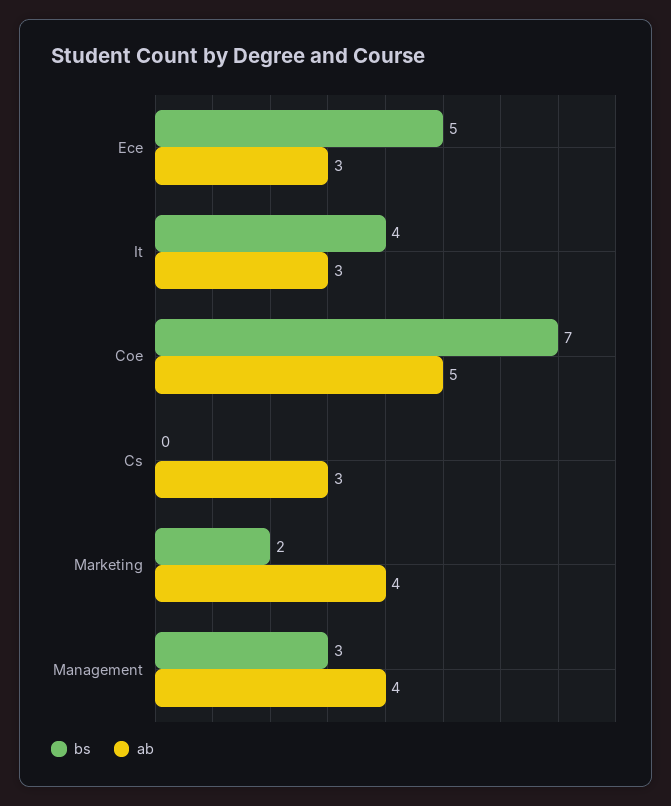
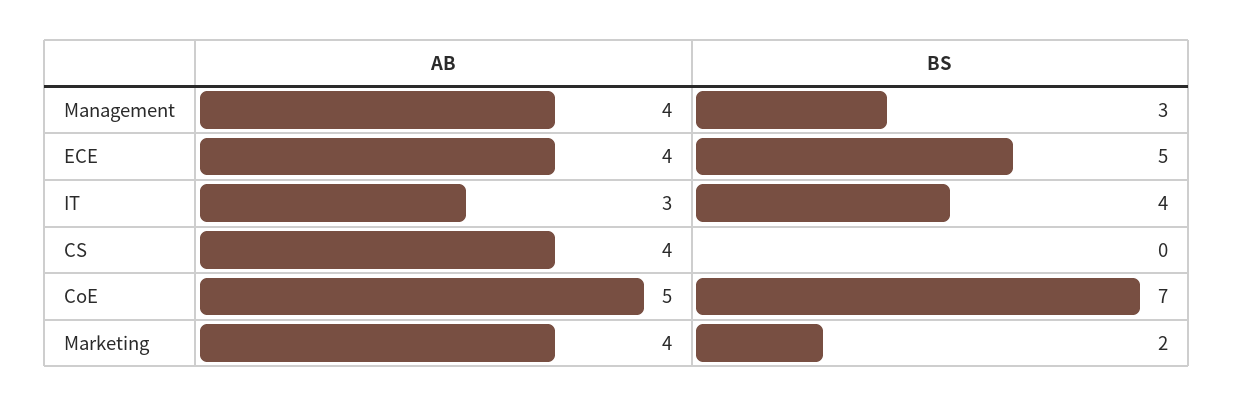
ab, Ece: 3 -> 4
ab, Cs: 3 -> 4

